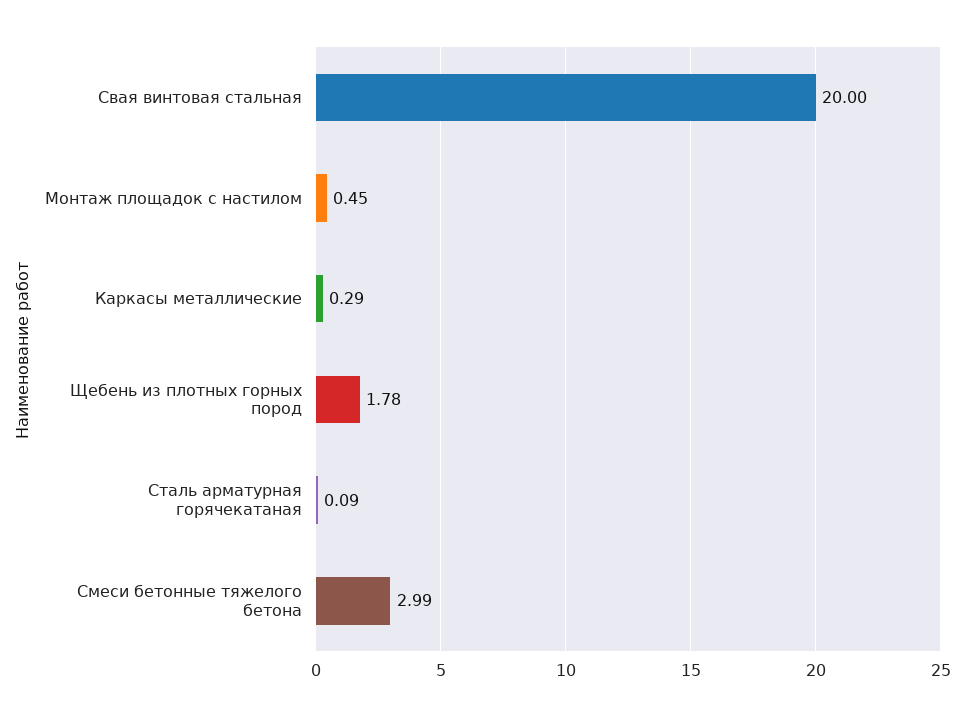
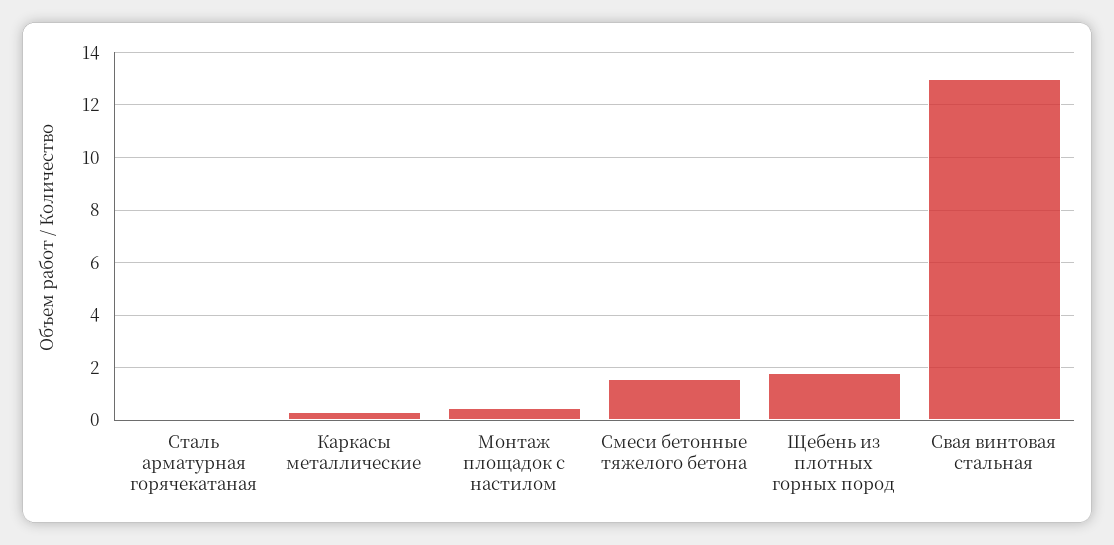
Свая винтовая стальная: 20 -> 13
Смеси бетонные тяжелого бетона: 2.99 -> 1.5

